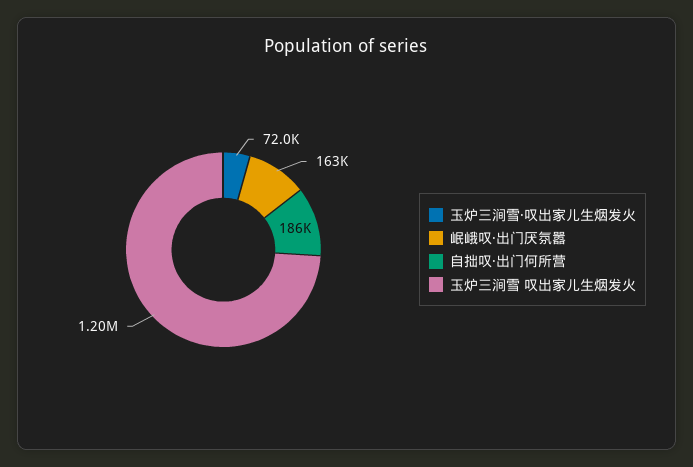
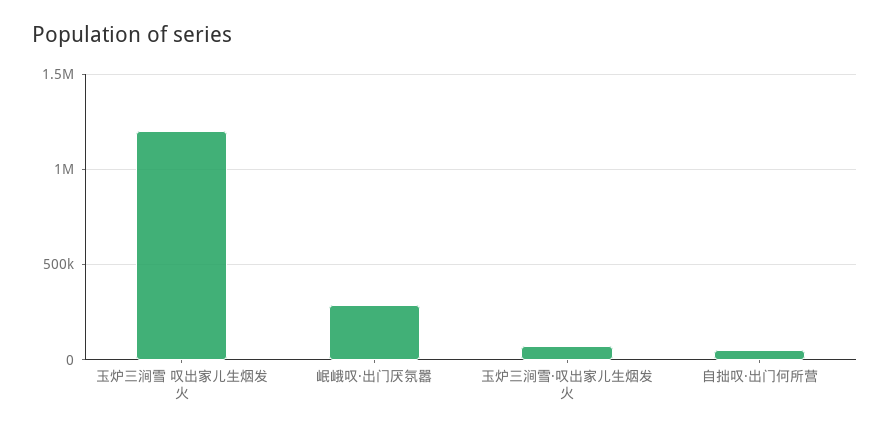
岷峨叹·出门厌氛嚣: 163000 -> 300000
自拙叹·出门何所营: 186000 -> 50000

